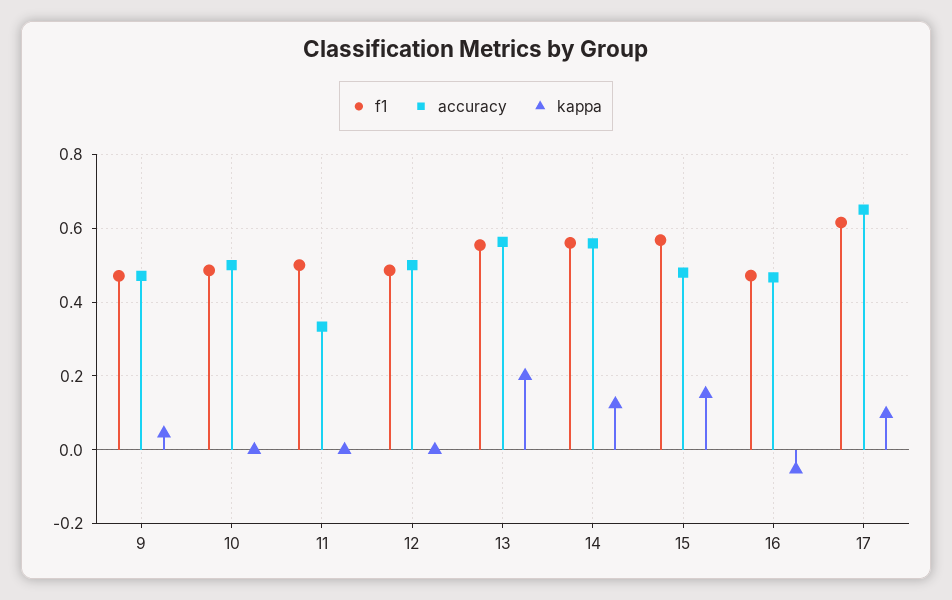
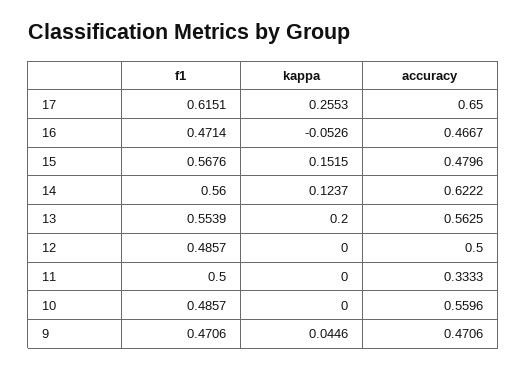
accuracy, 10: 0.5 -> 0.5596
accuracy, 14: 0.56 -> 0.6222
kappa, 17: 0.1 -> 0.2553

